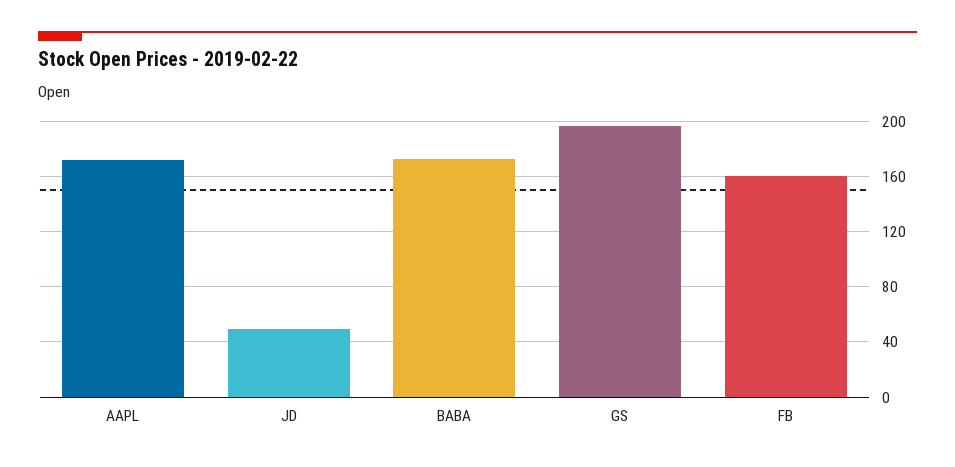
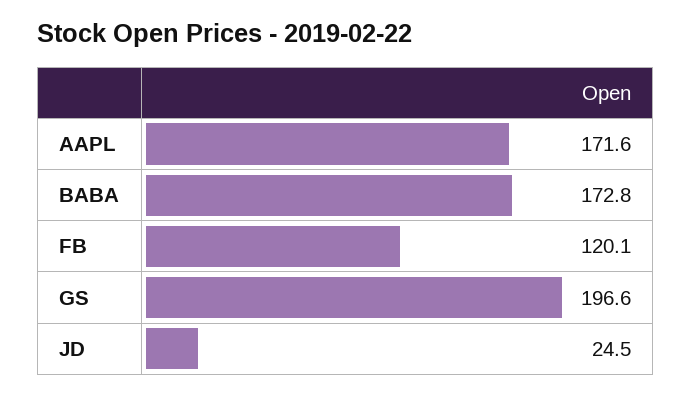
JD: 50 -> 24.5
FB: 160 -> 120.1

